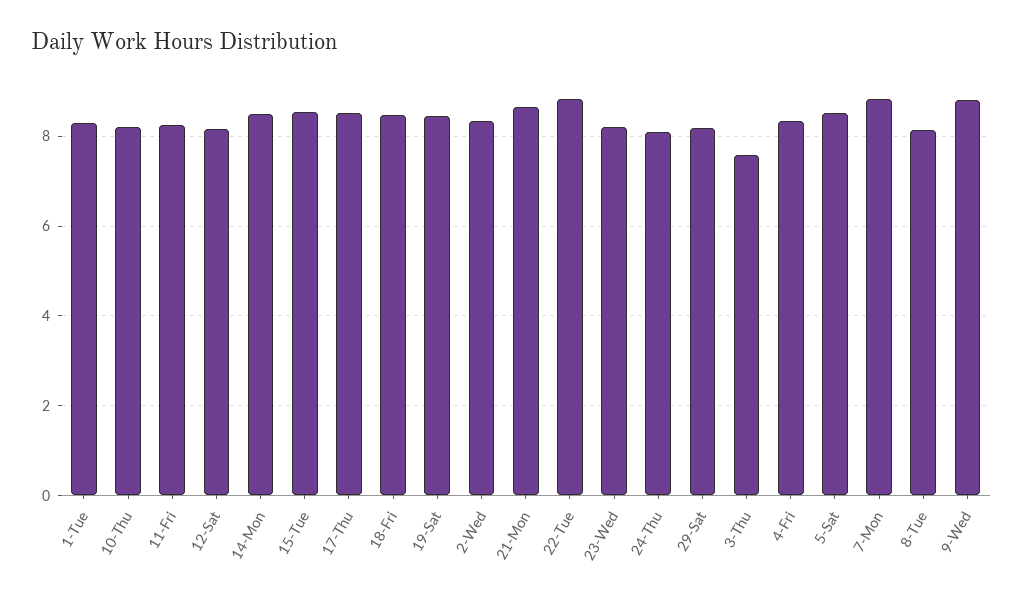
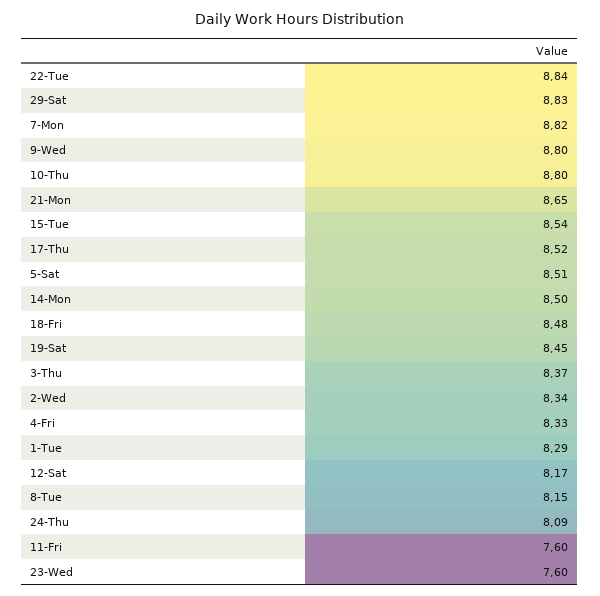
10-Thu: 8.2 -> 8.8
11-Fri: 8.2 -> 7.6
23-Wed: 8.2 -> 7.6
29-Sat: 8.2 -> 8.83
3-Thu: 7.6 -> 8.37

